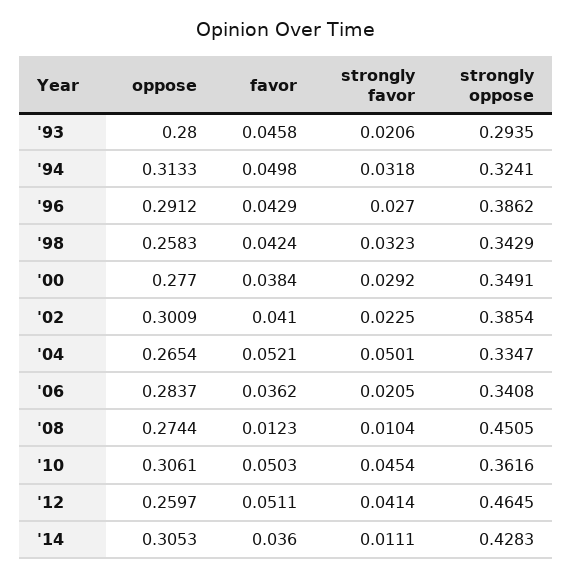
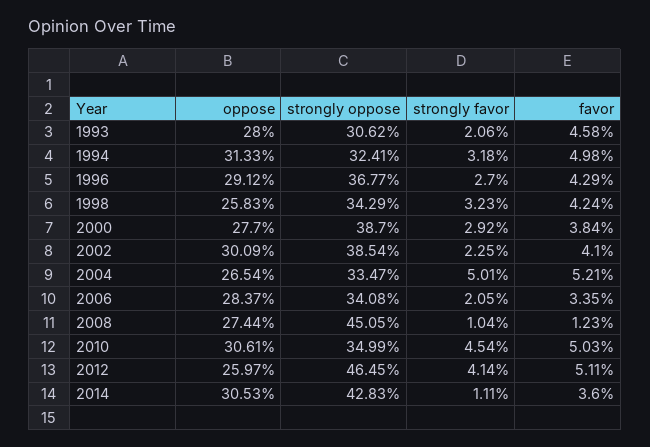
strongly oppose, '93: 0.2935 -> 0.3062
strongly oppose, '96: 0.3862 -> 0.3677
strongly oppose, '00: 0.3491 -> 0.387
favor, '06: 0.0362 -> 0.0335
strongly oppose, '10: 0.3616 -> 0.3499

